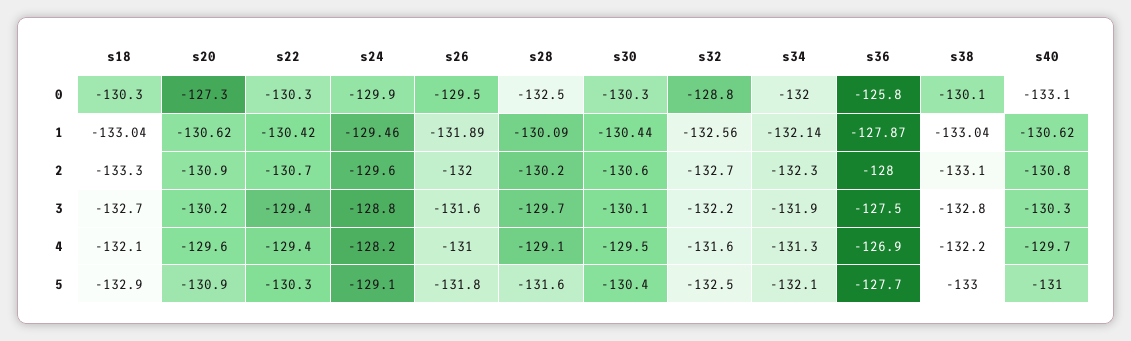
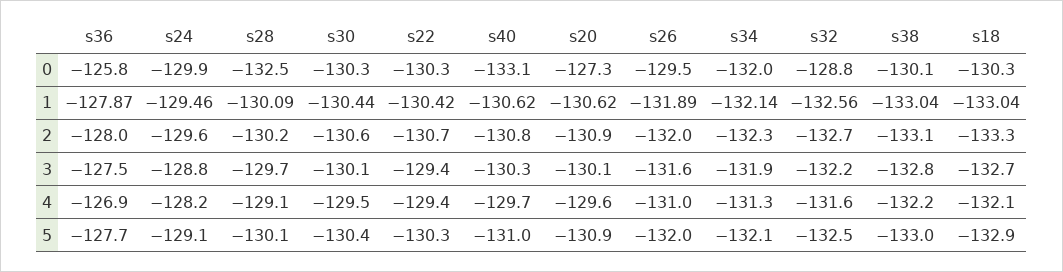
s20, 3: -130.2 -> -130.1
s26, 5: -131.8 -> -132
s28, 5: -131.6 -> -130.1

